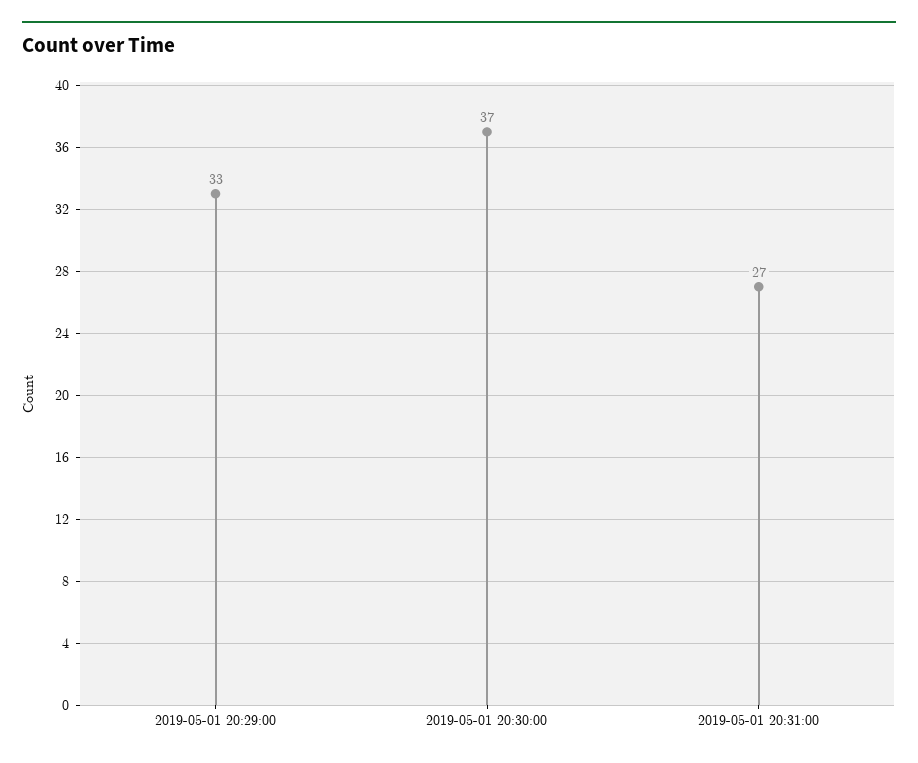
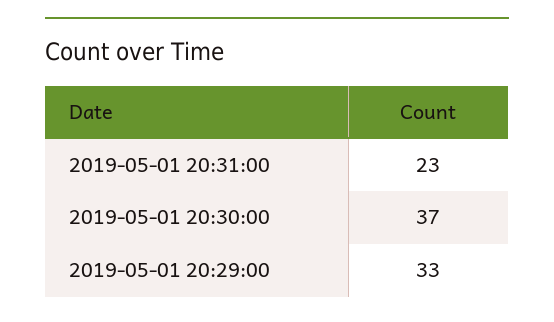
2019-05-01 20:31:00: 27 -> 23

